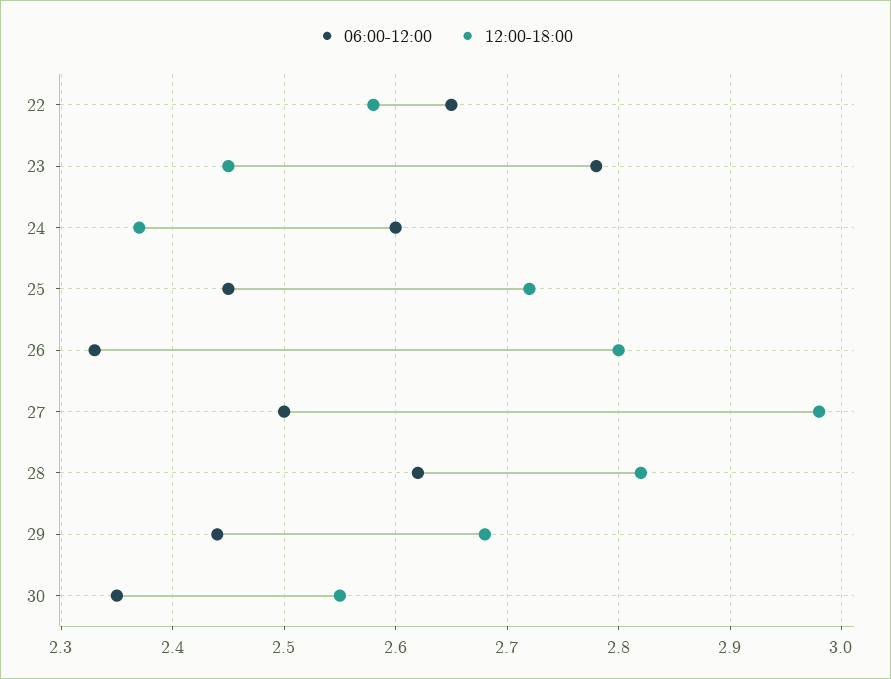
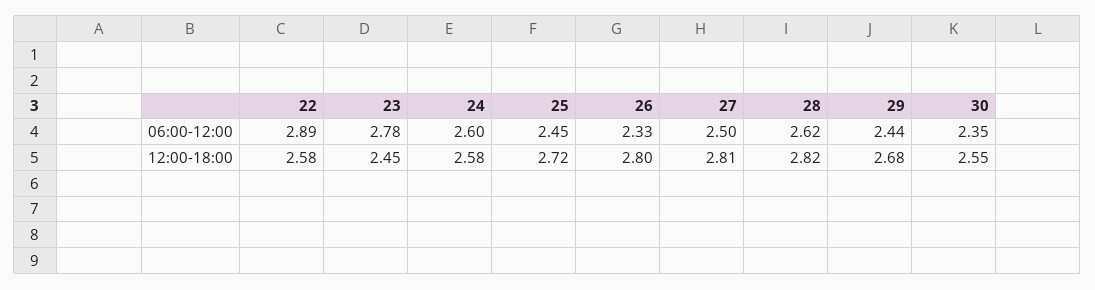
06:00-12:00, 22: 2.65 -> 2.89
12:00-18:00, 24: 2.37 -> 2.58
12:00-18:00, 27: 2.98 -> 2.81

